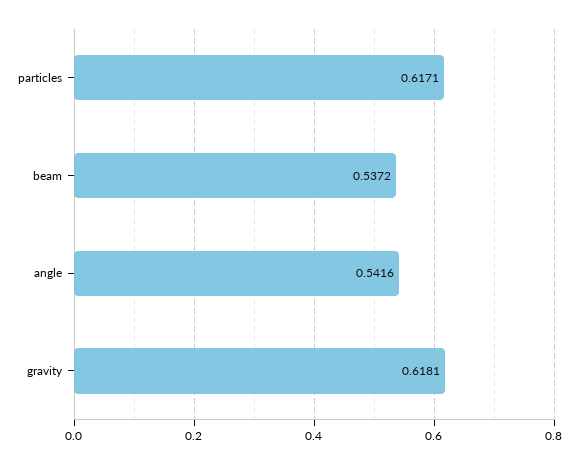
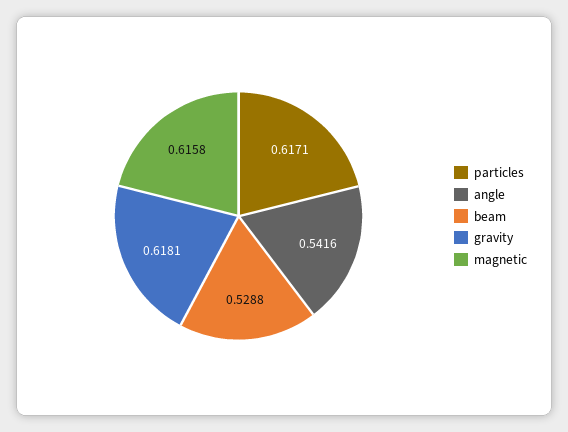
beam: 0.5372 -> 0.5288
magnetic: none -> 0.6158

